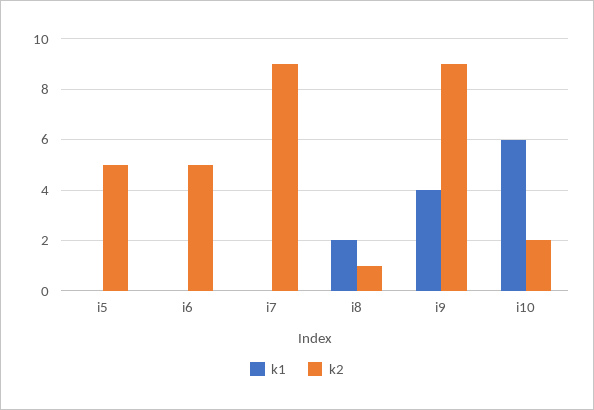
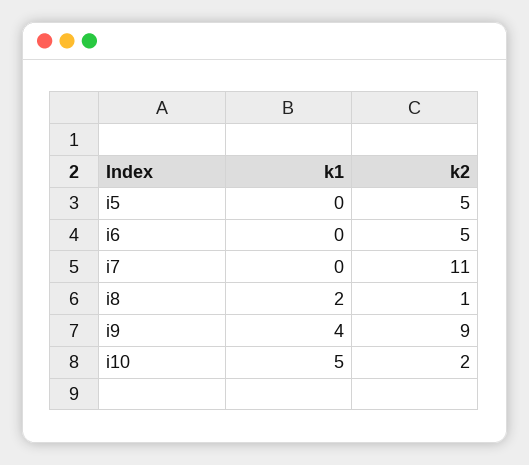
k2, i7: 9 -> 11
k1, i10: 6 -> 5

